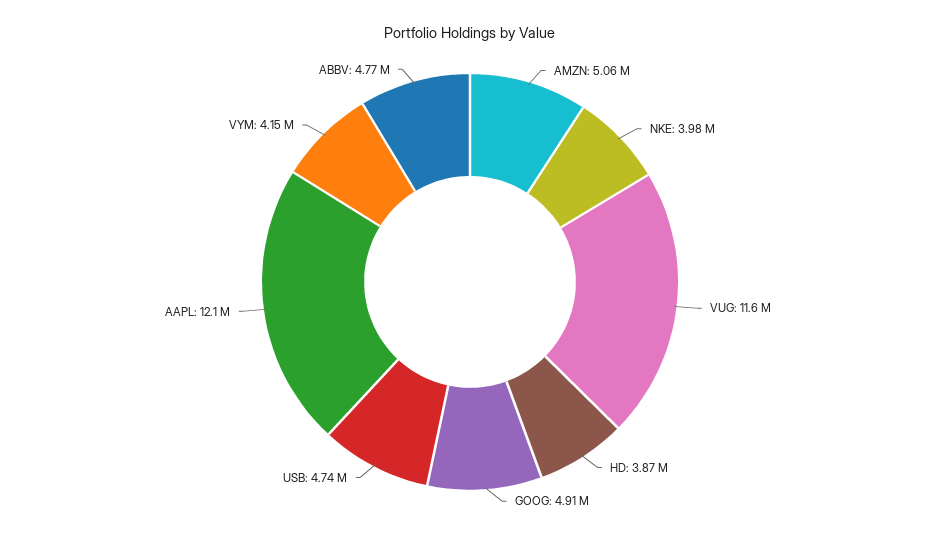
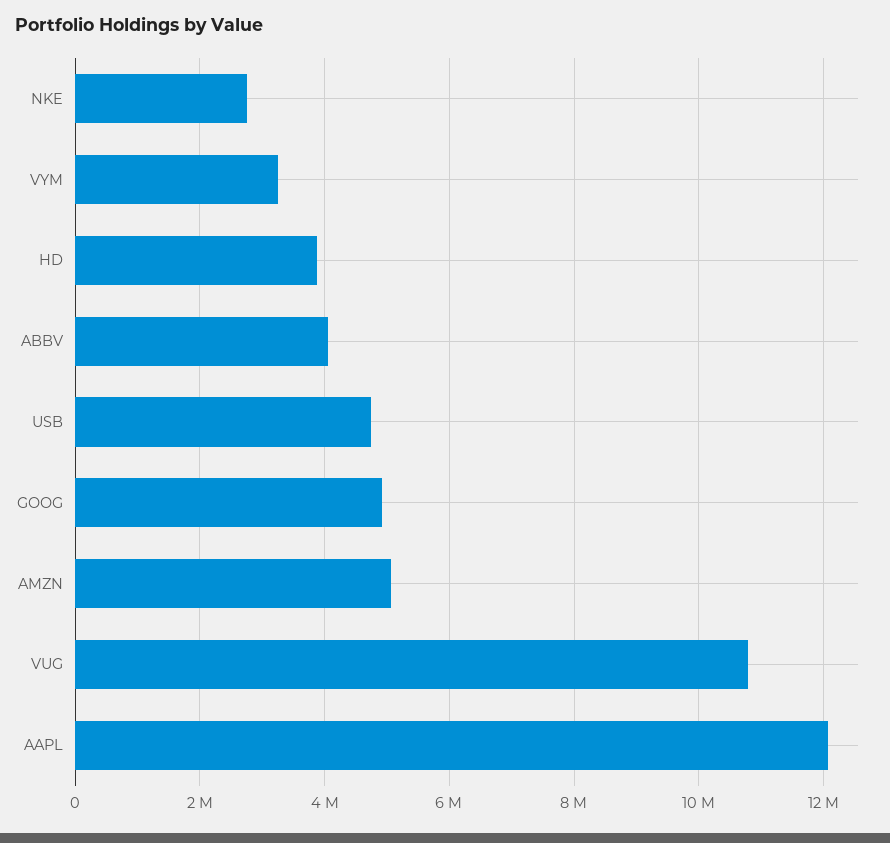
NKE: 3980000 -> 2800000
VUG: 11600000 -> 10800000
VYM: 4150000 -> 3200000
ABBV: 4770000 -> 4000000

